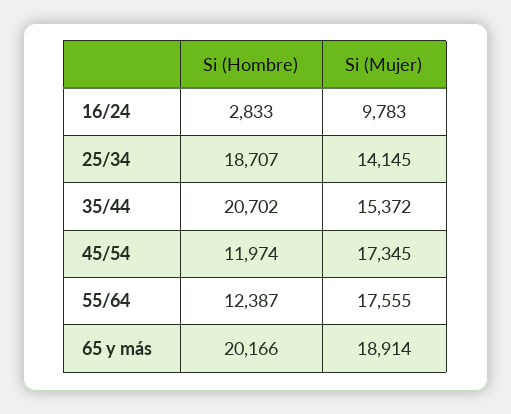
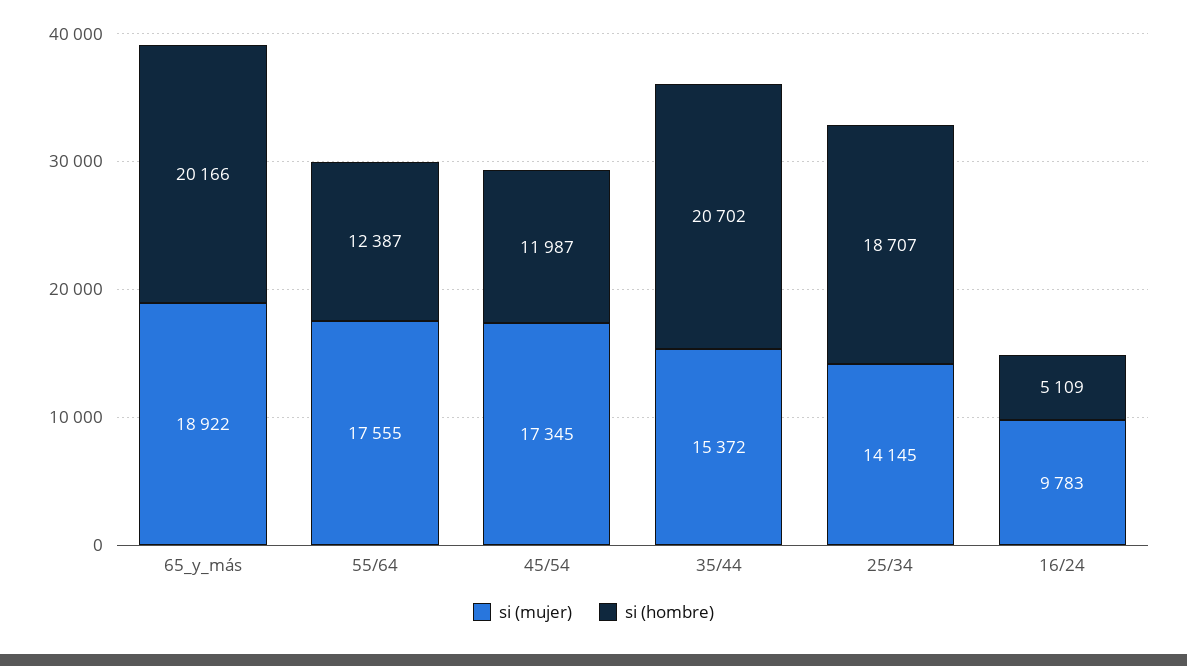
Si (Hombre), 16/24: 2833 -> 5109
Si (Hombre), 45/54: 11974 -> 11987
Si (Mujer), 65 y más: 18914 -> 18922

